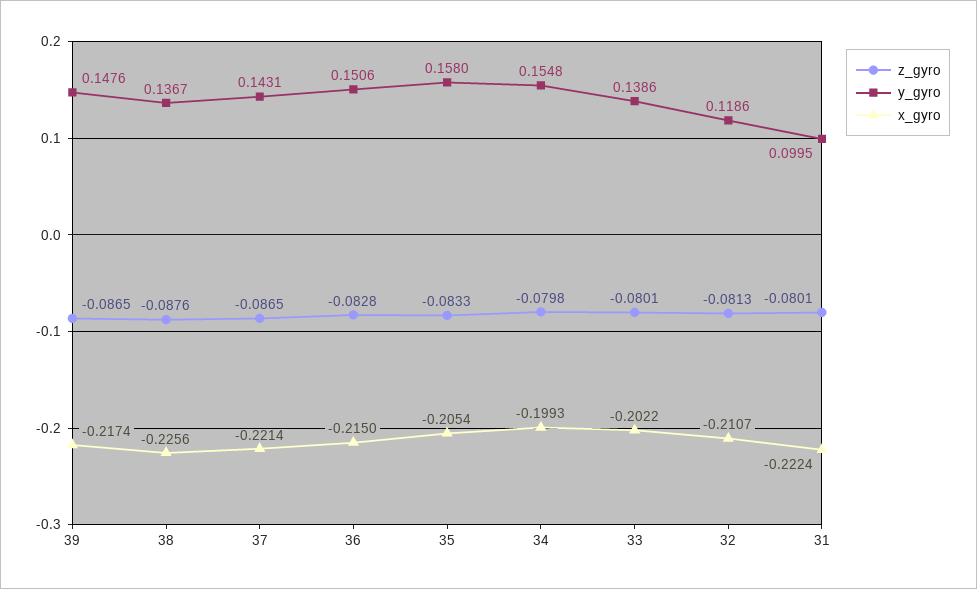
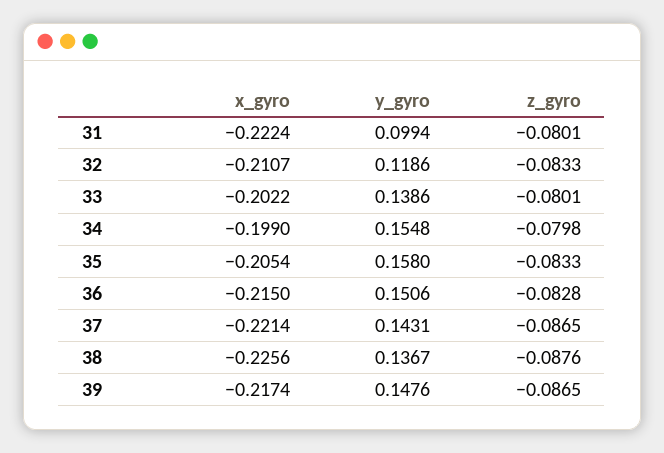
x_gyro, 34: -0.1993 -> -0.199
z_gyro, 32: -0.0813 -> -0.0833
y_gyro, 31: 0.0995 -> 0.0994

